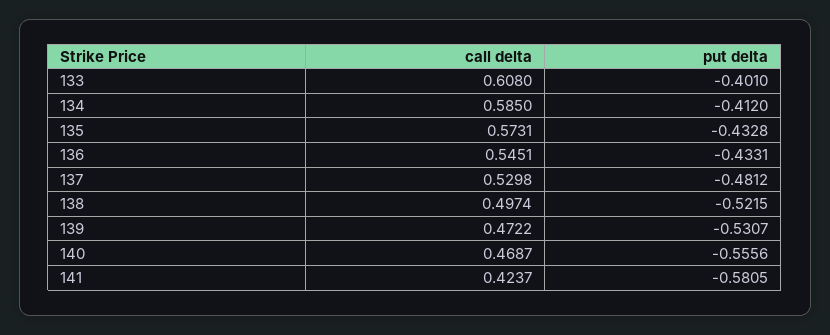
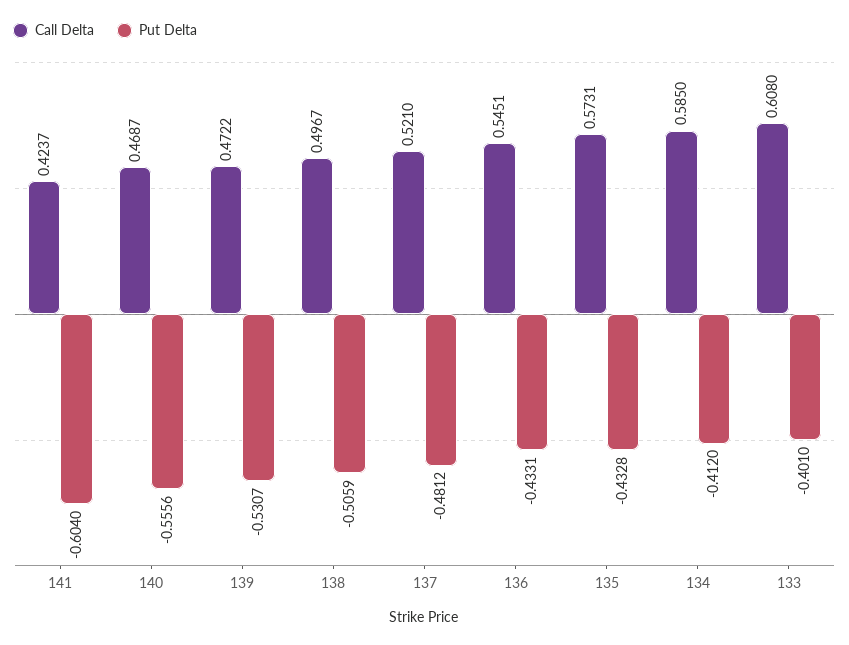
call delta, 137: 0.5298 -> 0.521
call delta, 138: 0.4974 -> 0.4967
put delta, 138: -0.5215 -> -0.5059
put delta, 141: -0.5805 -> -0.604

